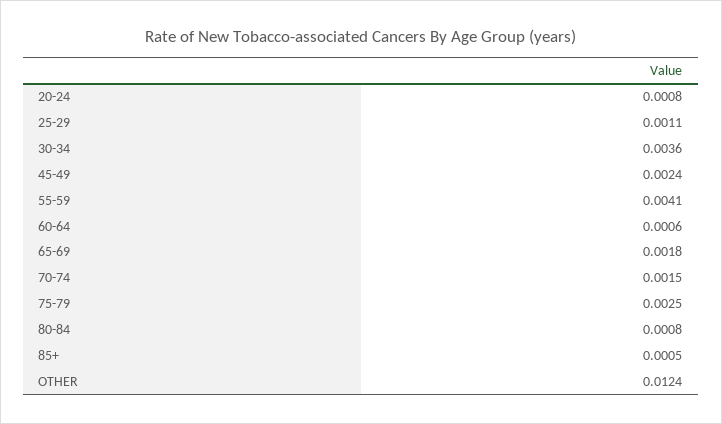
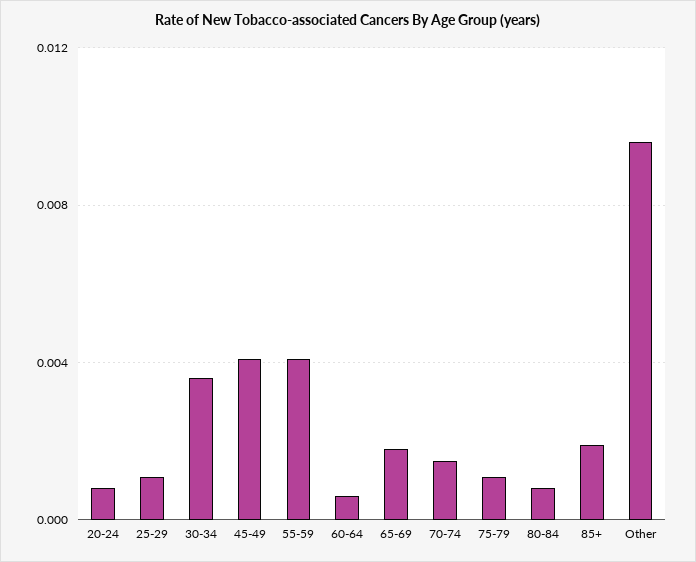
45-49: 0.0024 -> 0.004
75-79: 0.0025 -> 0.001
85+: 0.0005 -> 0.002
OTHER: 0.0124 -> 0.0095

